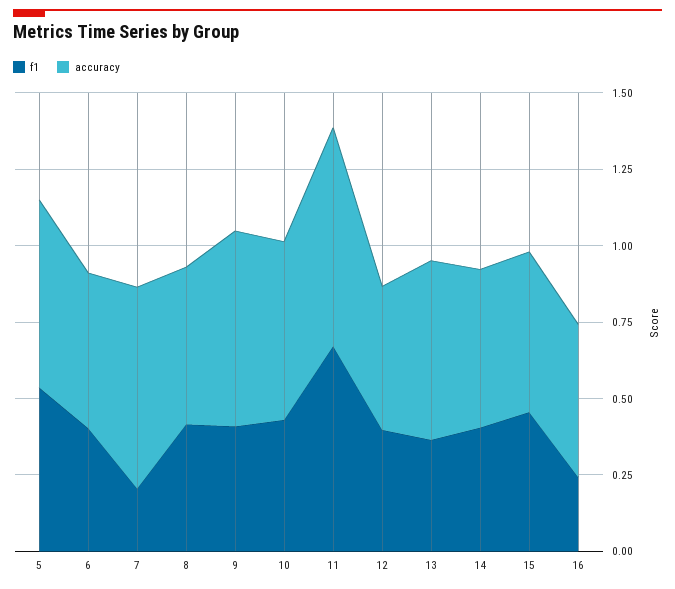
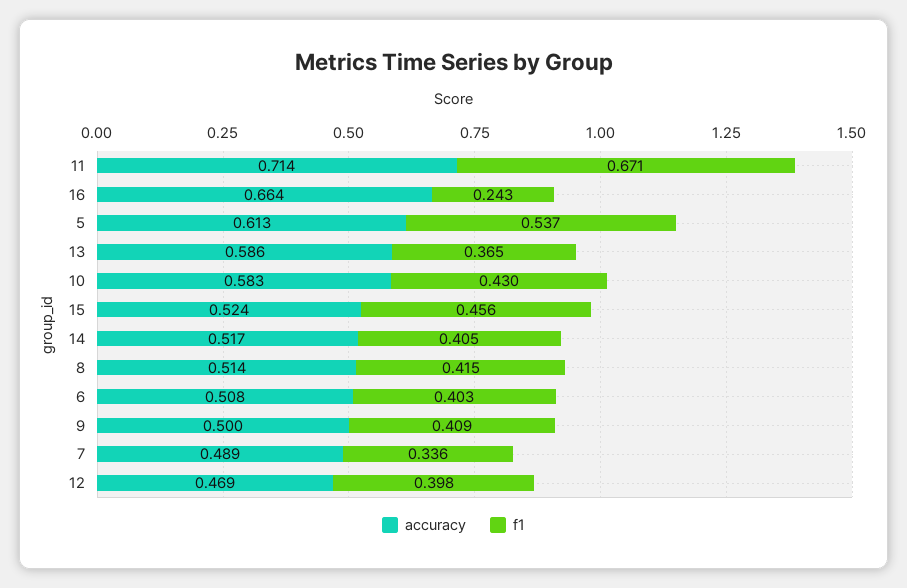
f1, 7: 0.2 -> 0.336
accuracy, 7: 0.65 -> 0.489
accuracy, 9: 0.65 -> 0.5
accuracy, 16: 0.5 -> 0.664

